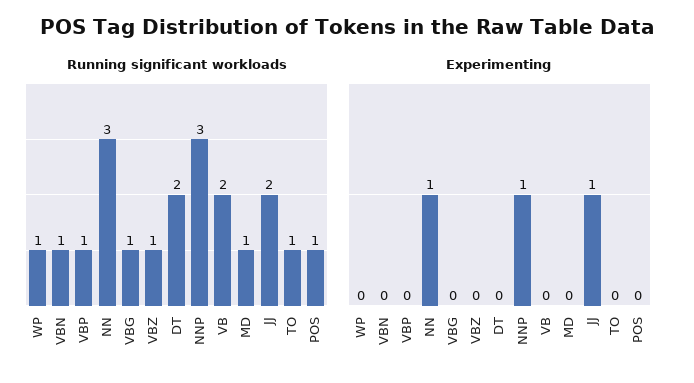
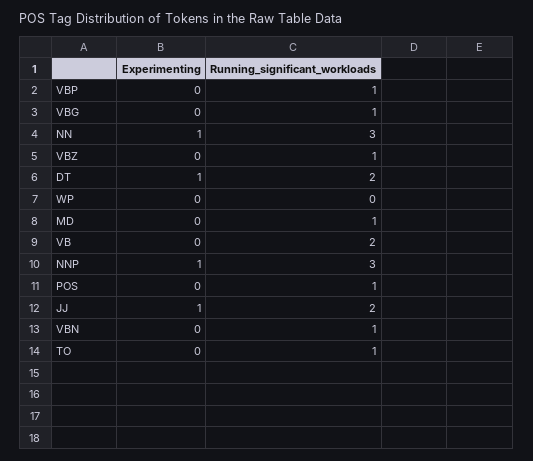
Running significant workloads, WP: 1 -> 0
Experimenting, DT: 0 -> 1

